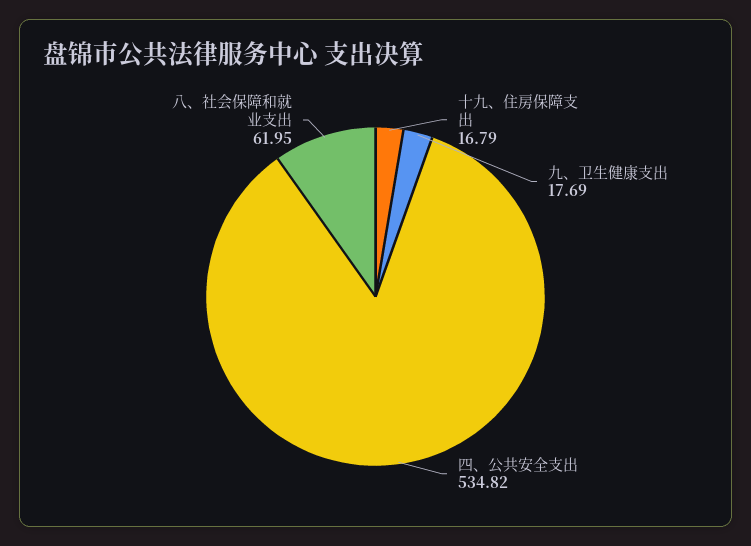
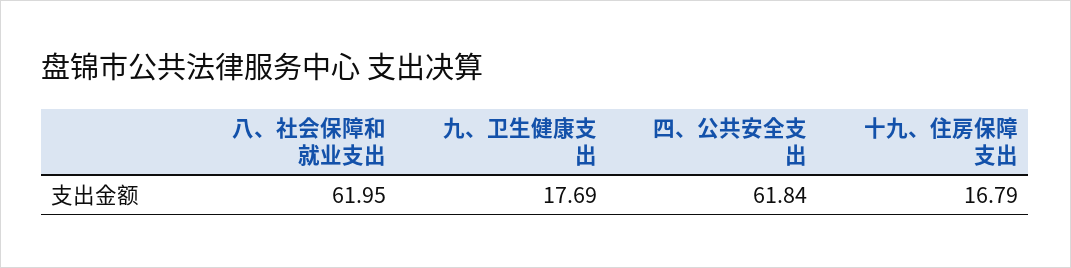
四、公共安全支出: 534.82 -> 61.84

